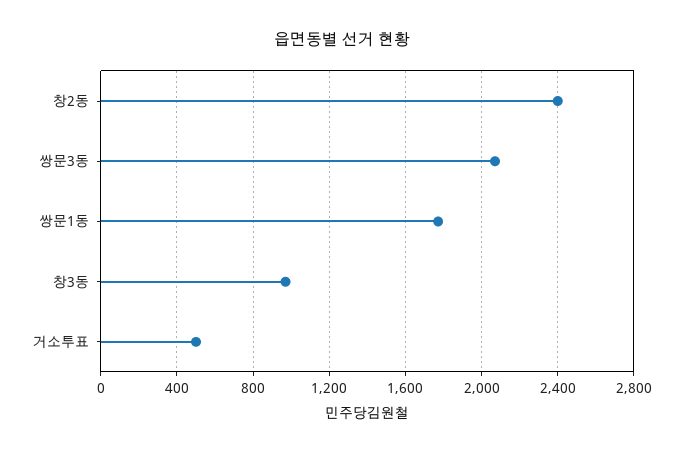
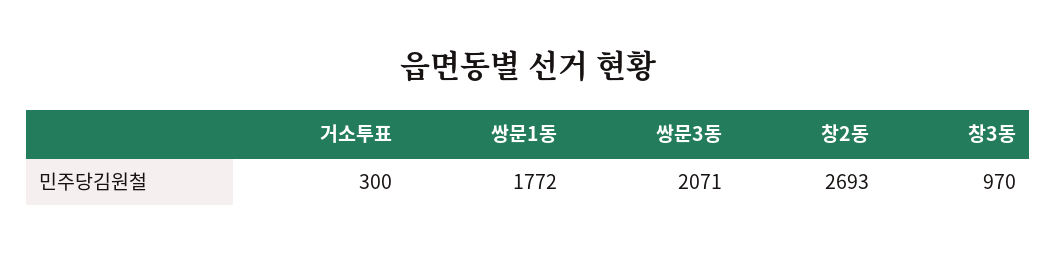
창2동: 2400 -> 2693
거소투표: 500 -> 300

